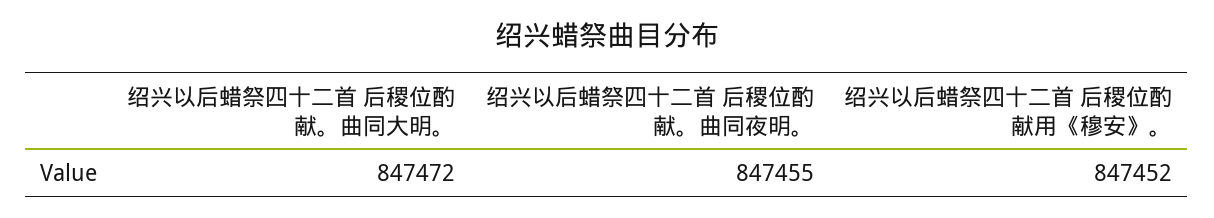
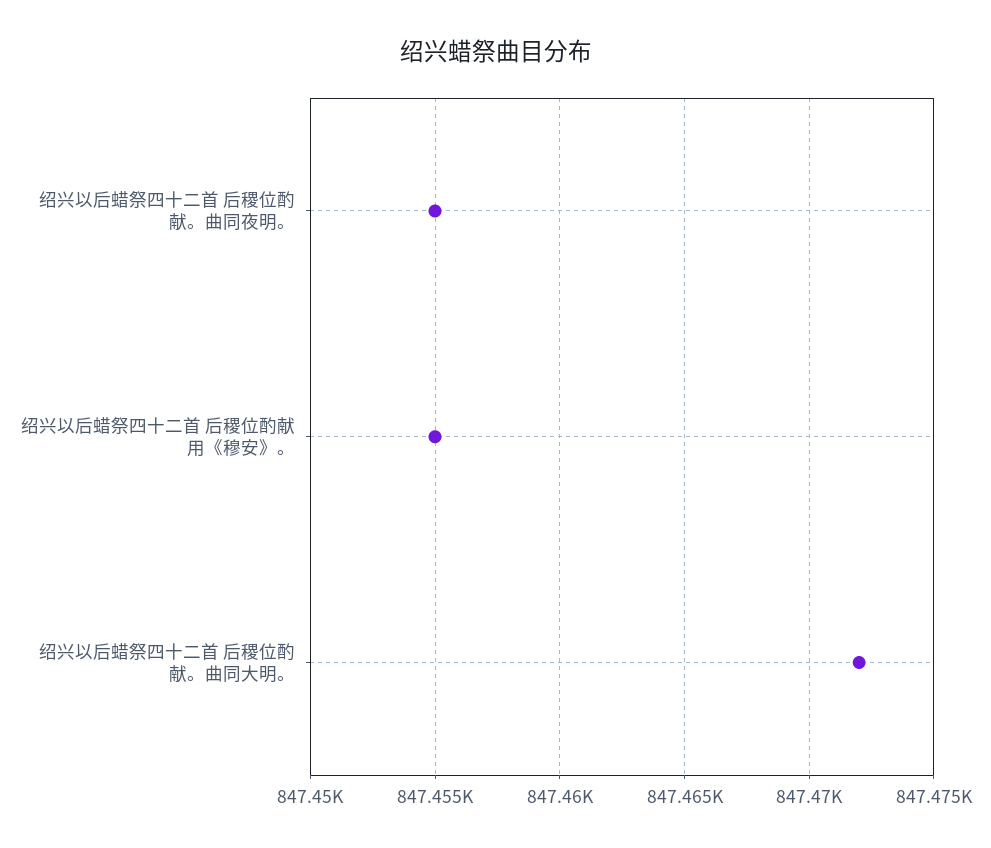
绍兴以后蜡祭四十二首 后稷位酌献用《穆安》。: 847452 -> 847455

